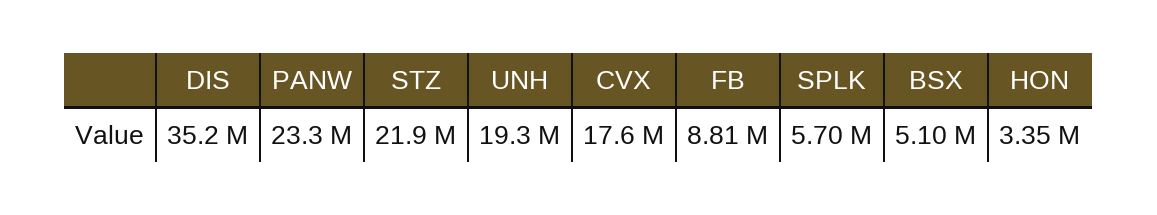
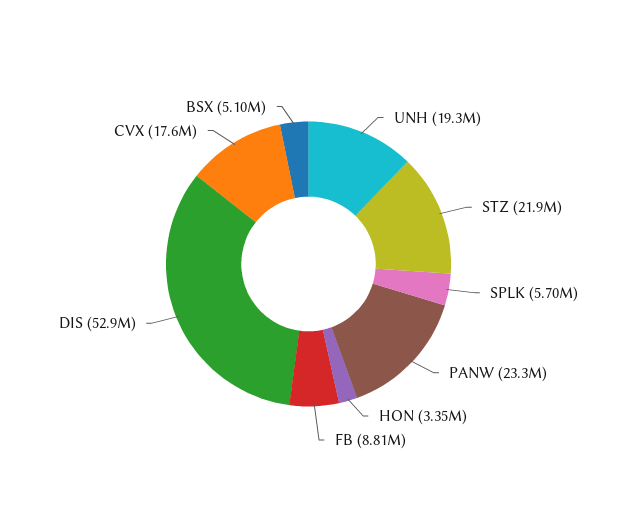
DIS: 35200000 -> 52900000

